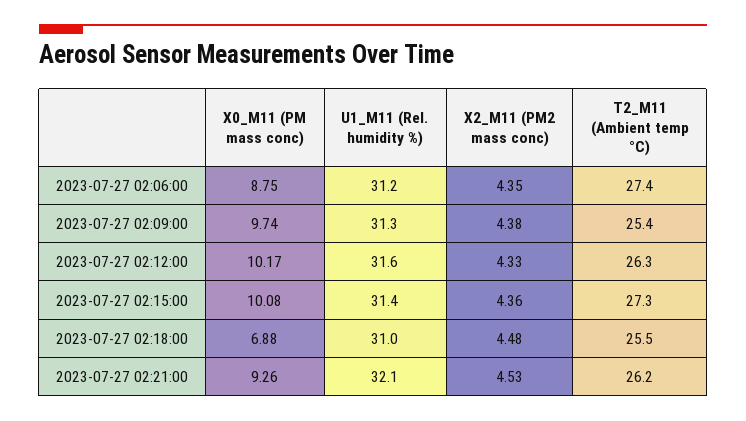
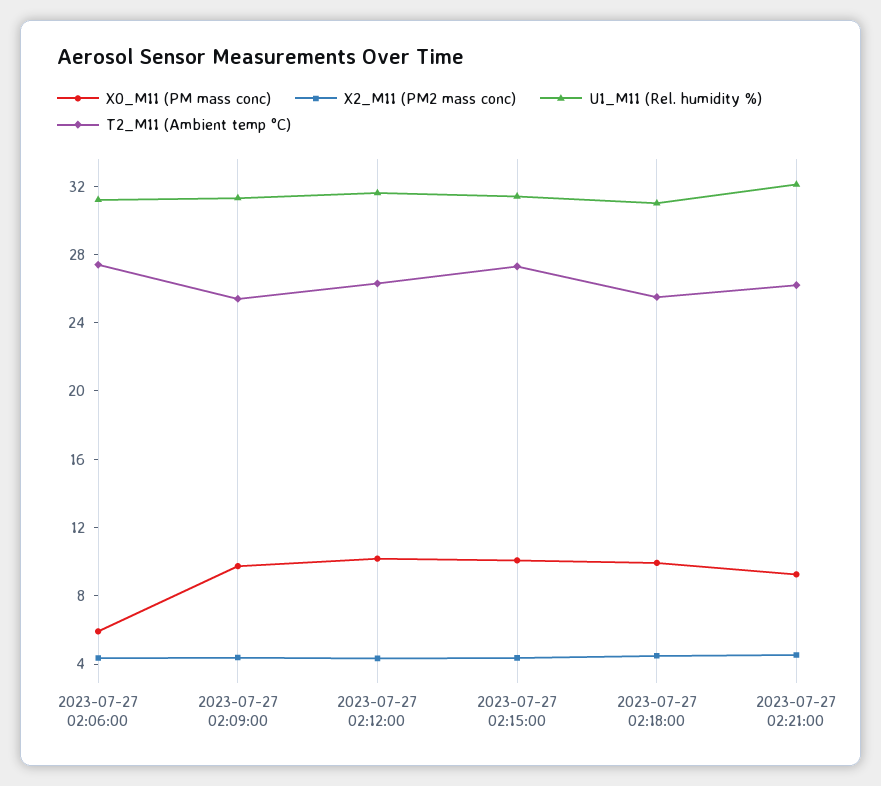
X0_M11 (PM mass conc), 2023-07-27 02:06:00: 8.75 -> 6
X0_M11 (PM mass conc), 2023-07-27 02:18:00: 6.88 -> 10

